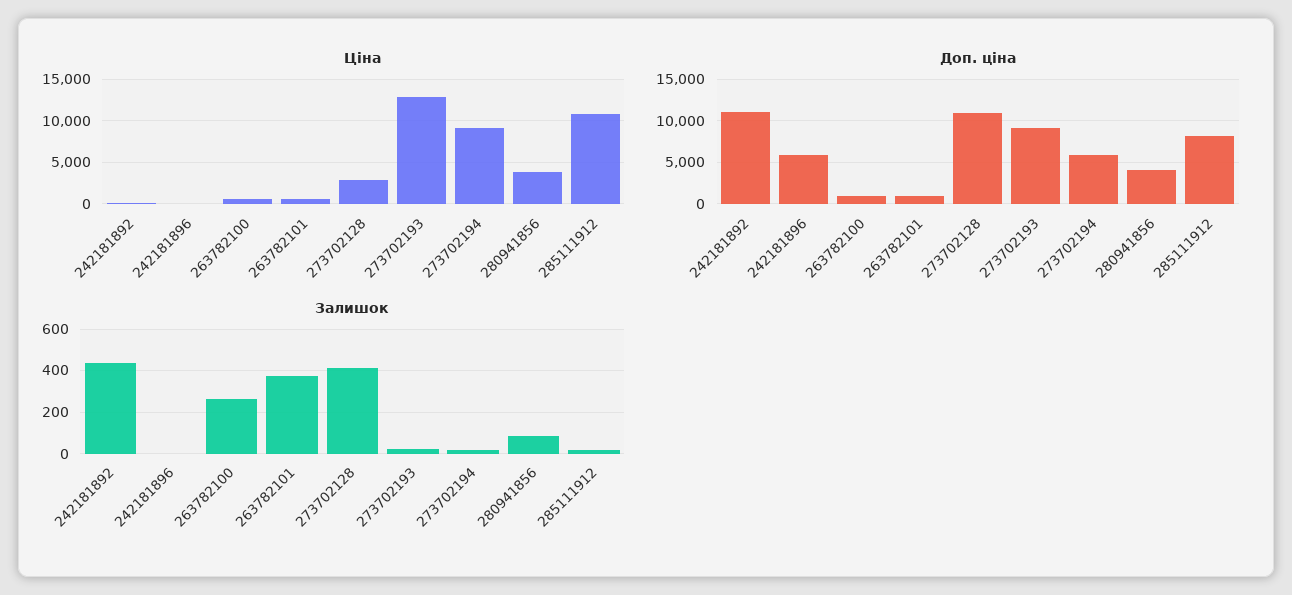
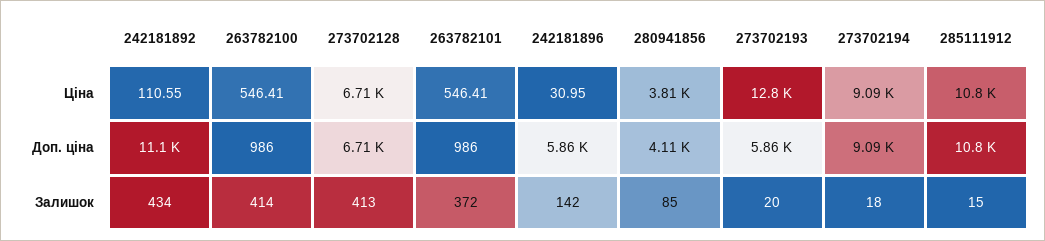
Ціна, 273702128: 3000 -> 6710
Доп. ціна, 273702128: 11000 -> 6710
Доп. ціна, 273702193: 9000 -> 5860
Доп. ціна, 273702194: 6000 -> 9090
Доп. ціна, 285111912: 8000 -> 10800
Залишок, 242181896: 0 -> 142
Залишок, 263782100: 250 -> 414

